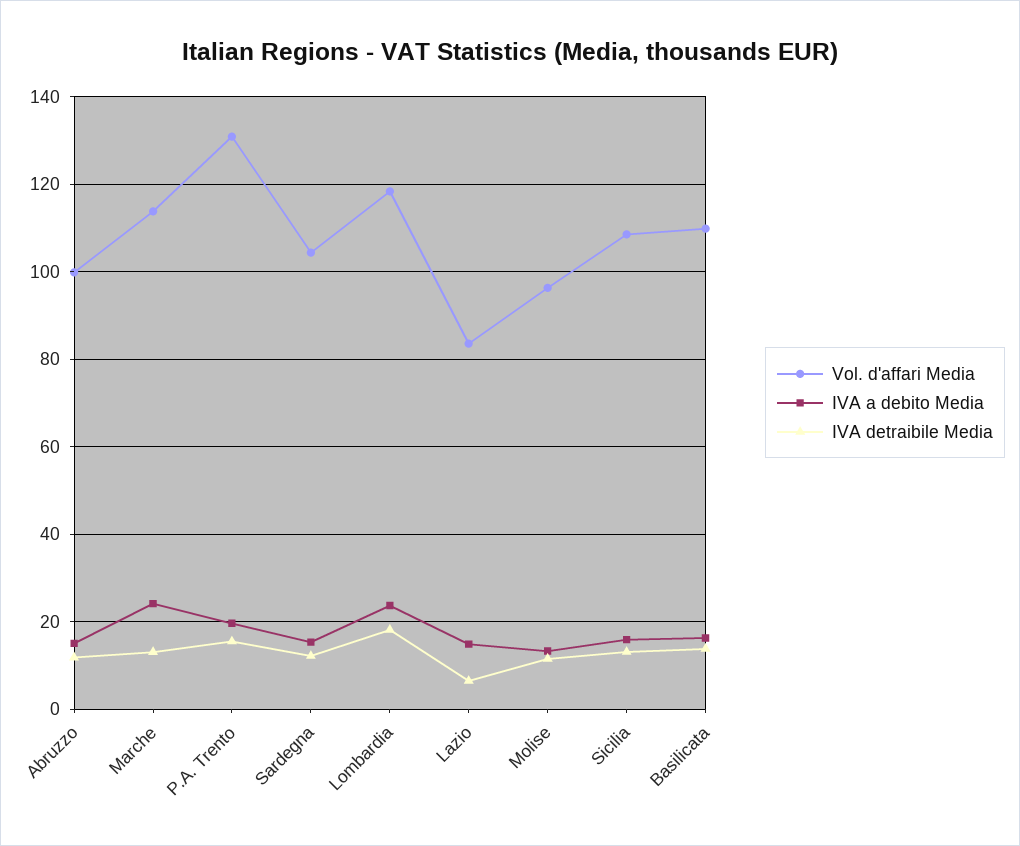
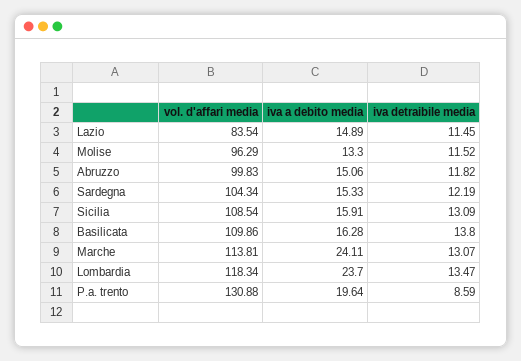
IVA detraibile Media, P.A. Trento: 16 -> 8.59
IVA detraibile Media, Lombardia: 18 -> 13.47
IVA detraibile Media, Lazio: 6 -> 11.45

